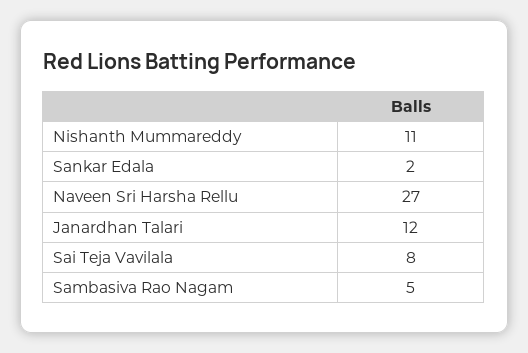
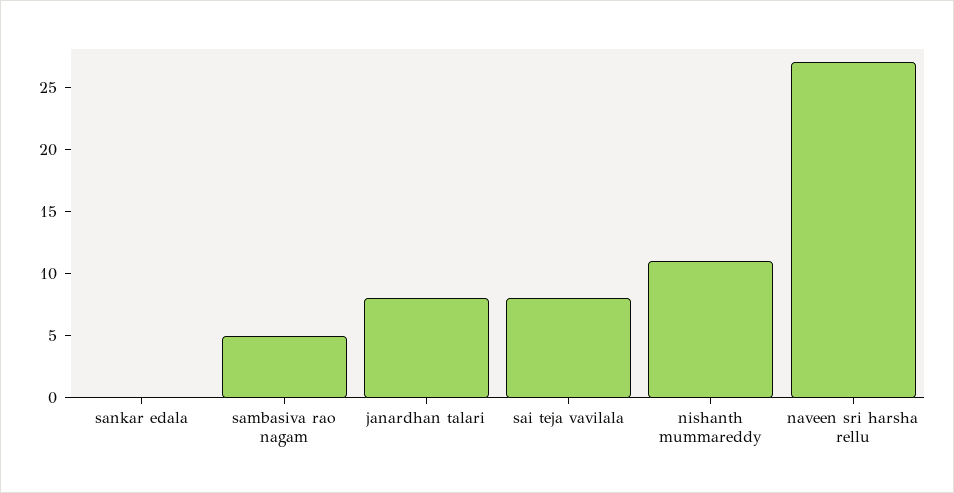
Sankar Edala: 2 -> 0
Janardhan Talari: 12 -> 8

